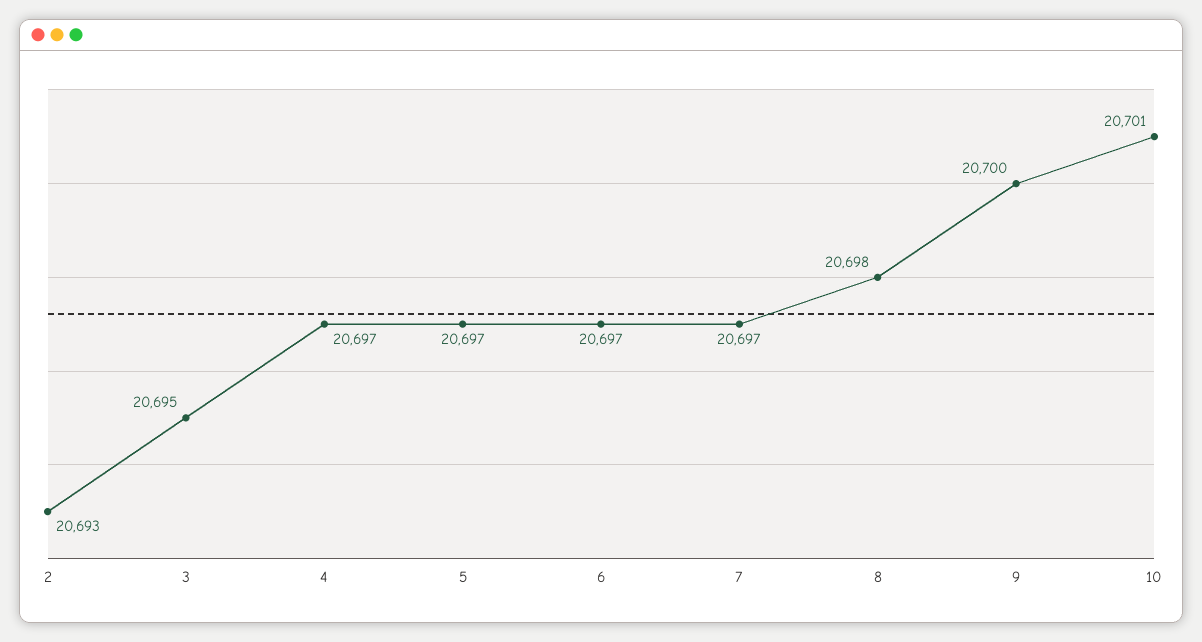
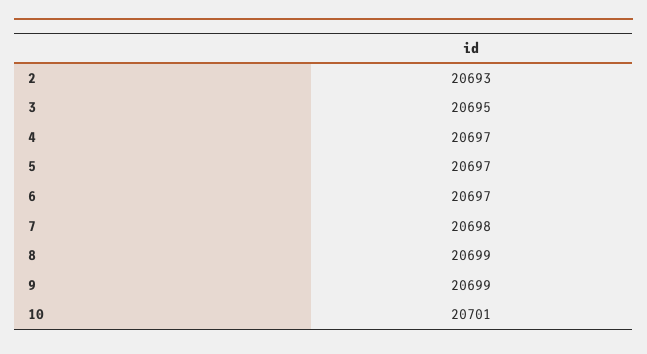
7: 20697 -> 20698
8: 20698 -> 20699
9: 20700 -> 20699

